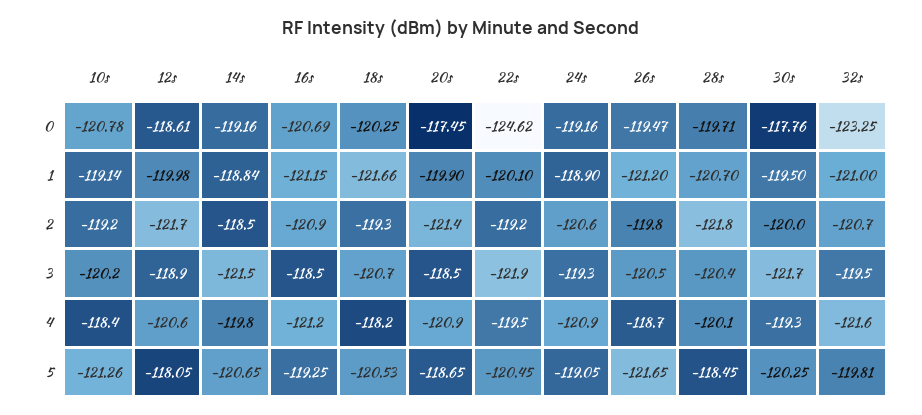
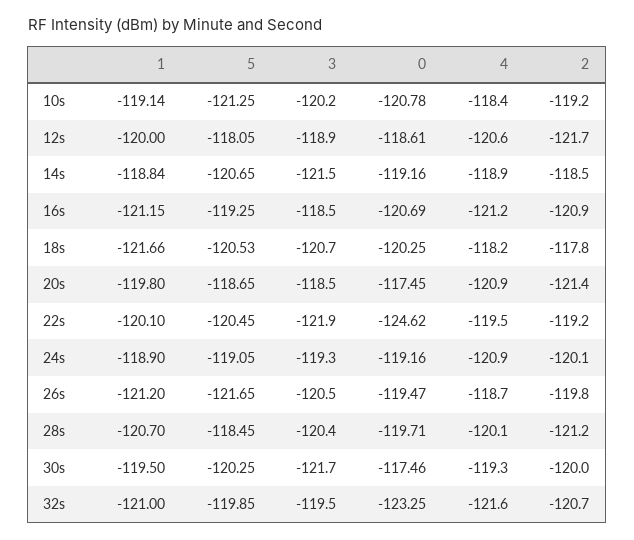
30s, 0: -117.76 -> -117.46
12s, 1: -119.98 -> -120
20s, 1: -119.9 -> -119.8
18s, 2: -119.3 -> -117.8
24s, 2: -120.6 -> -120.1
28s, 2: -121.8 -> -121.2
14s, 4: -119.8 -> -118.9
10s, 5: -121.26 -> -121.25
32s, 5: -119.81 -> -119.85

